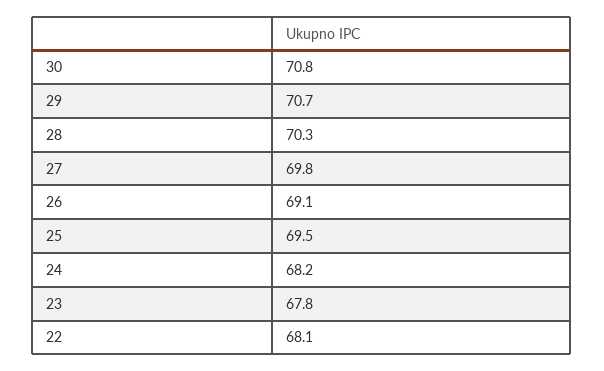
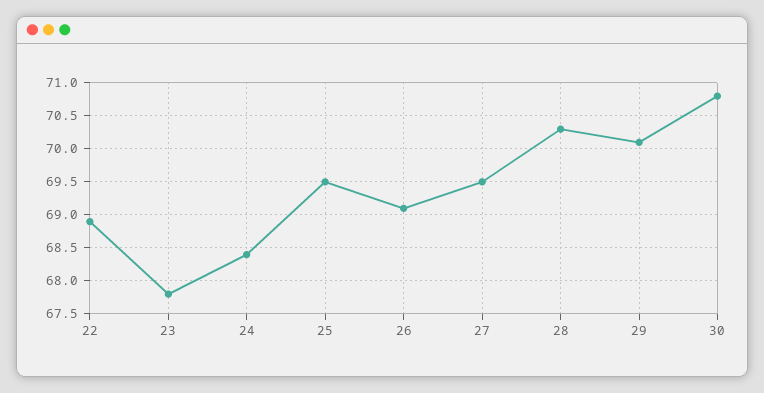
29: 70.7 -> 70.1
27: 69.8 -> 69.5
24: 68.2 -> 68.4
22: 68.1 -> 68.9

